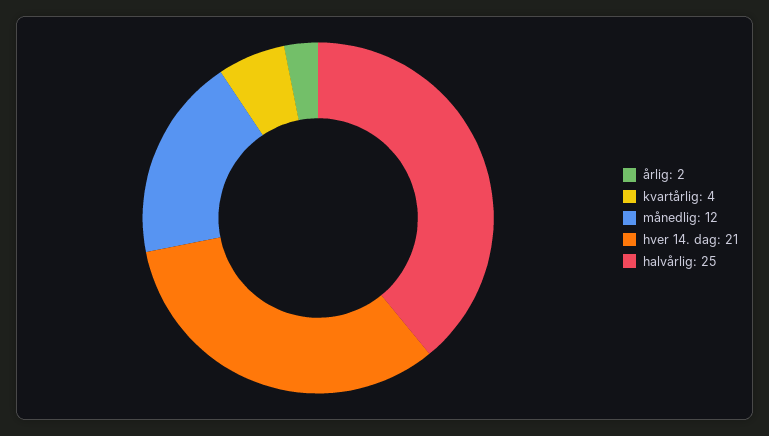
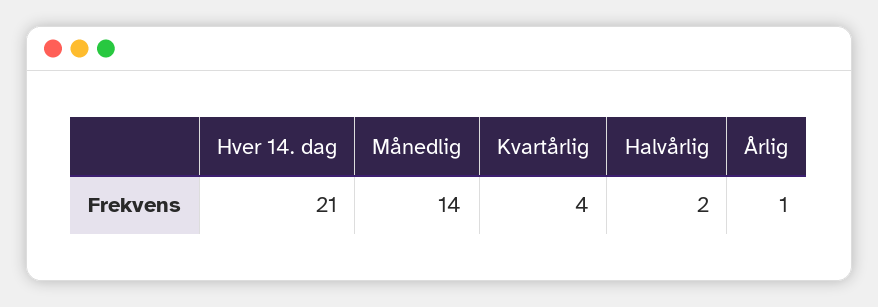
årlig: 2 -> 1
månedlig: 12 -> 14
halvårlig: 25 -> 2

